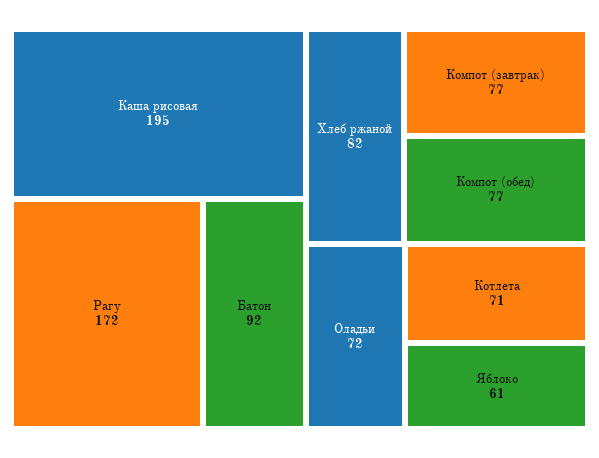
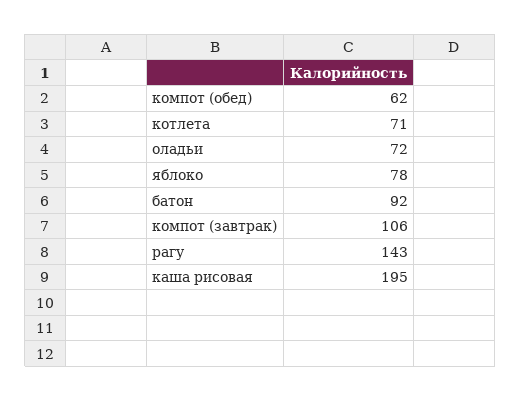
Рагу: 172 -> 143
Хлеб ржаной: 82 -> none
Компот (завтрак): 77 -> 106
Компот (обед): 77 -> 62
Яблоко: 61 -> 78

